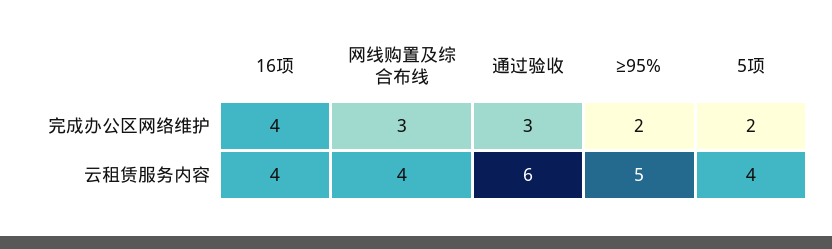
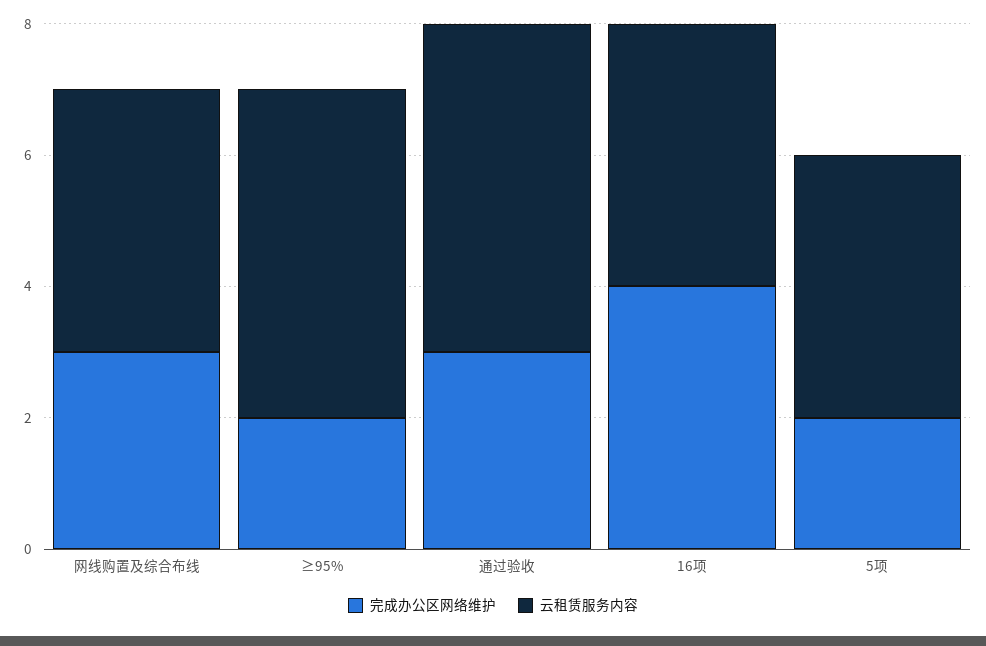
云租赁服务内容, 通过验收: 6 -> 5

